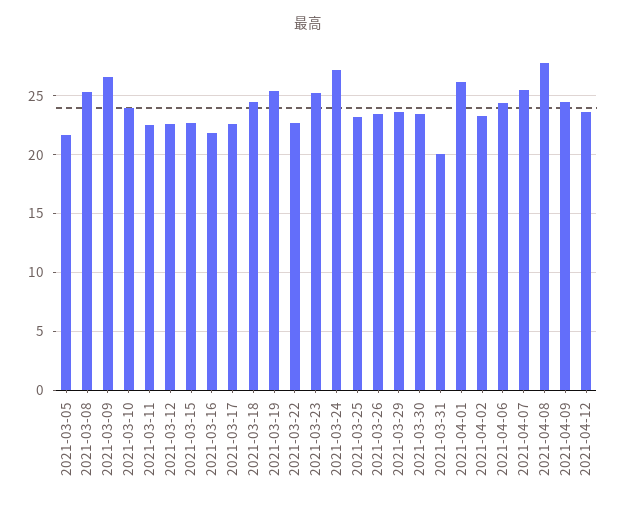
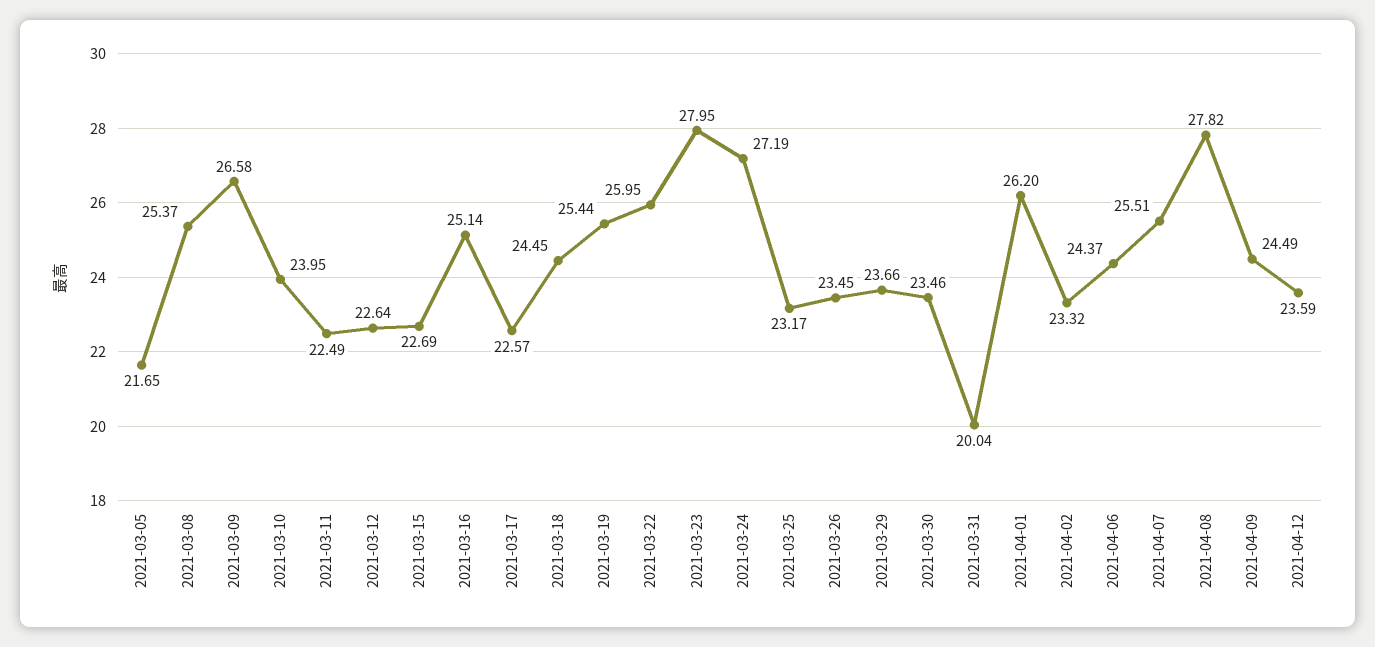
2021-03-16: 22 -> 25.14
2021-03-22: 23 -> 25.95
2021-03-23: 25 -> 27.95

